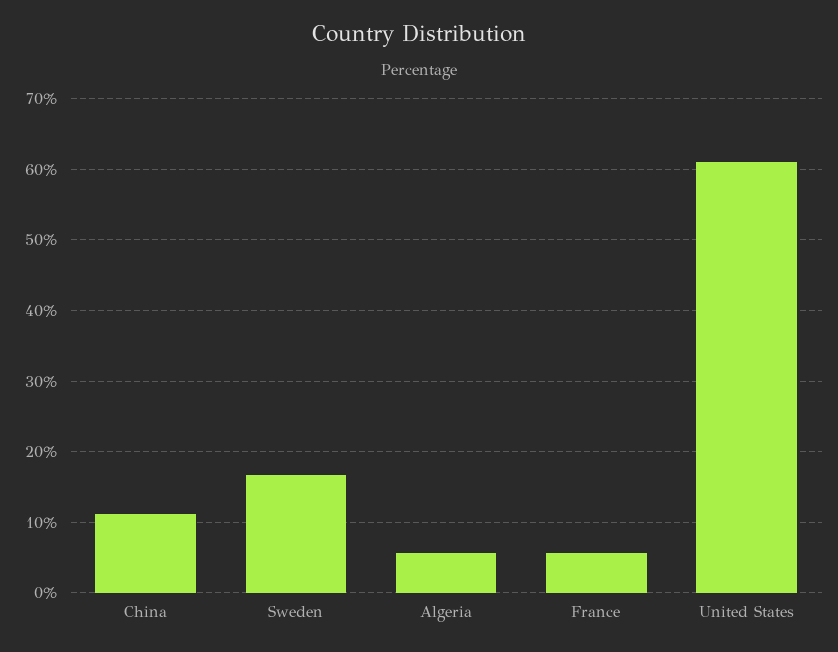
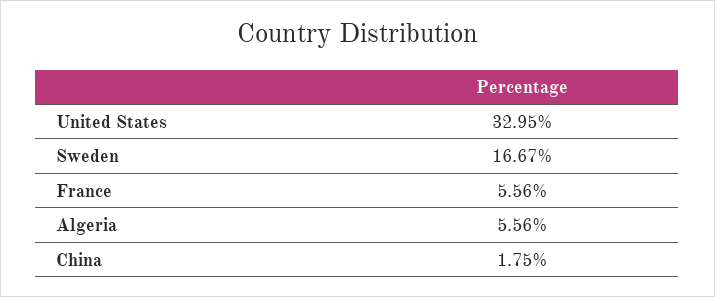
China: 11 -> 1.75
United States: 61 -> 32.95

